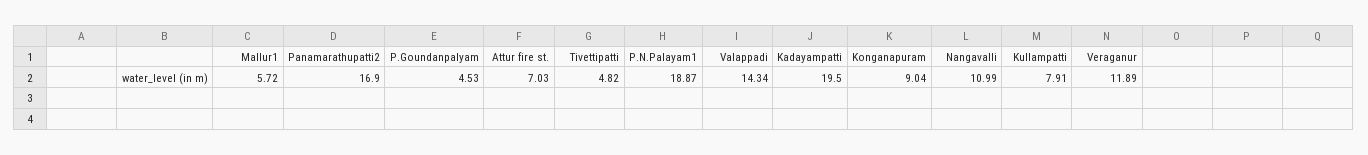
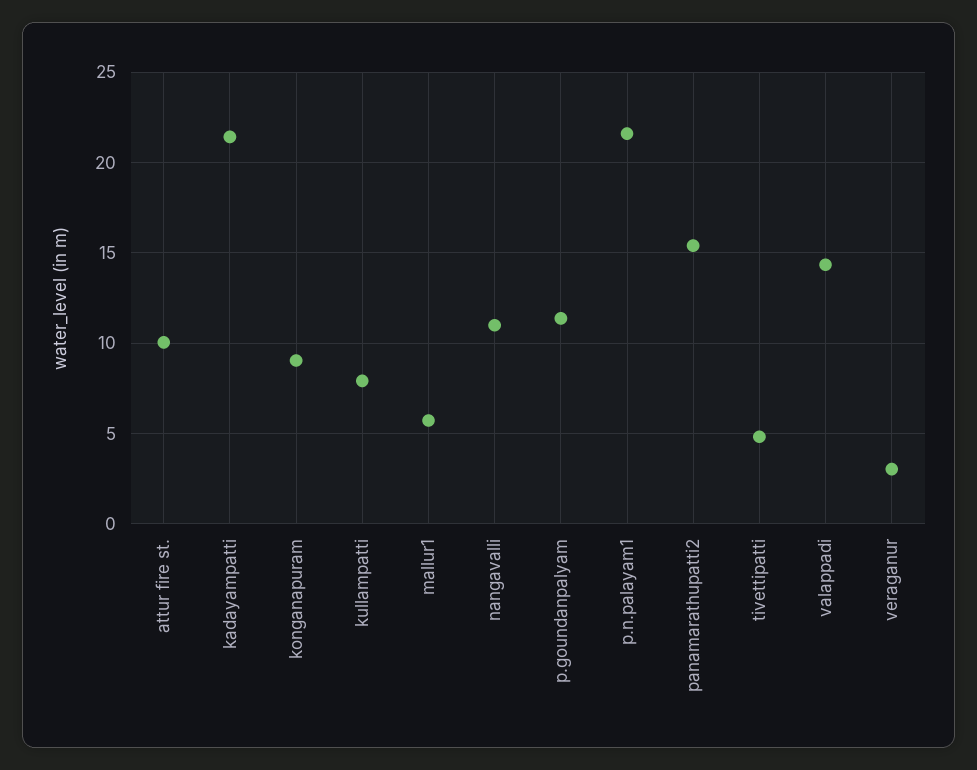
Panamarathupatti2: 16.9 -> 15.5
P.Goundanpalyam: 4.53 -> 11.5
Attur fire st.: 7.03 -> 10
P.N.Palayam1: 18.87 -> 21.5
Kadayampatti: 19.5 -> 21.5
Veraganur: 11.89 -> 3

